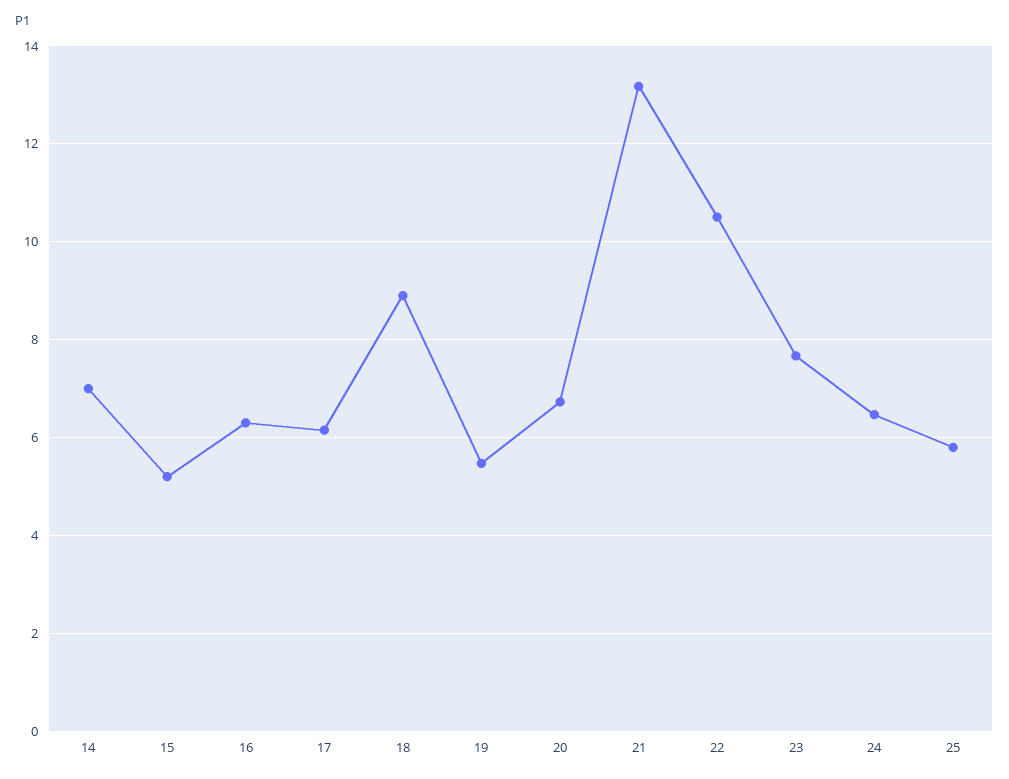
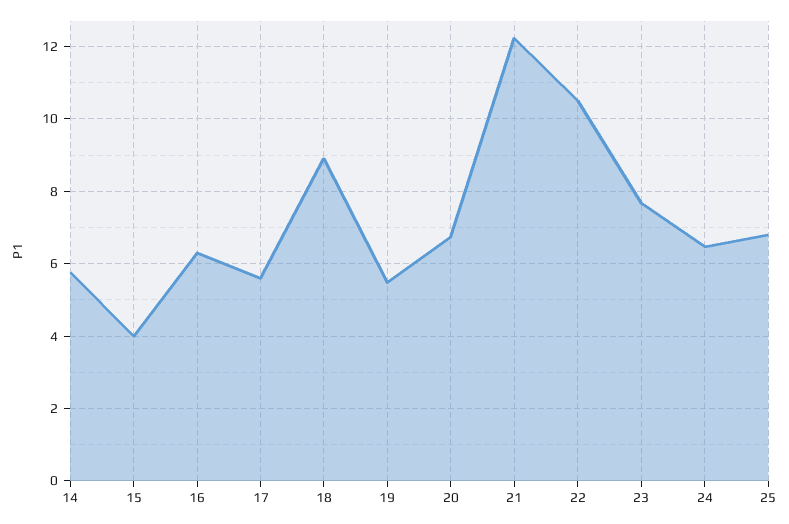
14: 7 -> 5.8
15: 5.2 -> 4
17: 6.2 -> 5.6
21: 13.2 -> 12.2
25: 5.8 -> 6.8

